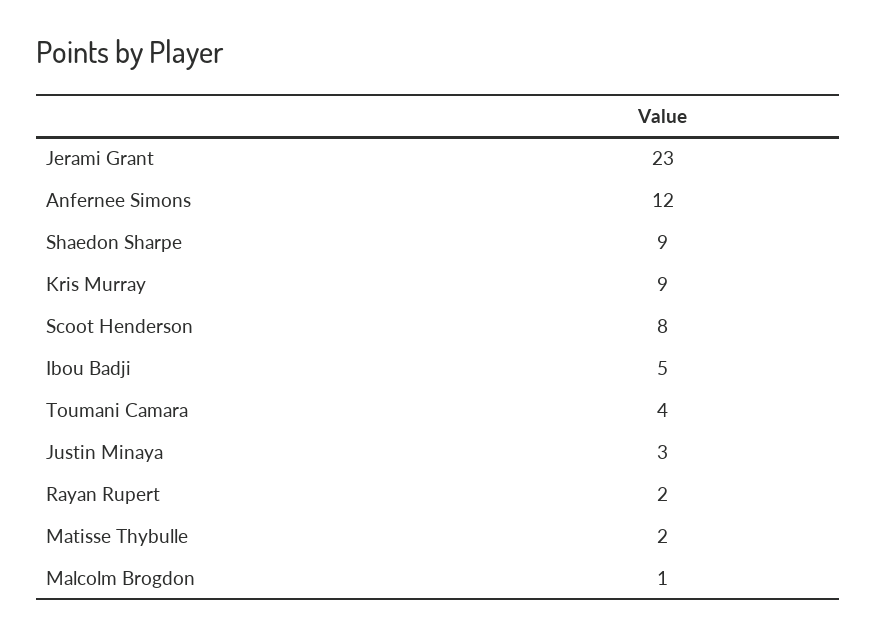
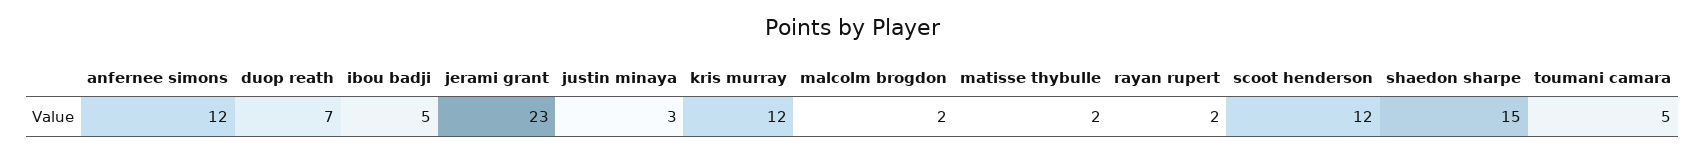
Shaedon Sharpe: 9 -> 15
Kris Murray: 9 -> 12
Scoot Henderson: 8 -> 12
Toumani Camara: 4 -> 5
Malcolm Brogdon: 1 -> 2
duop reath: none -> 7

